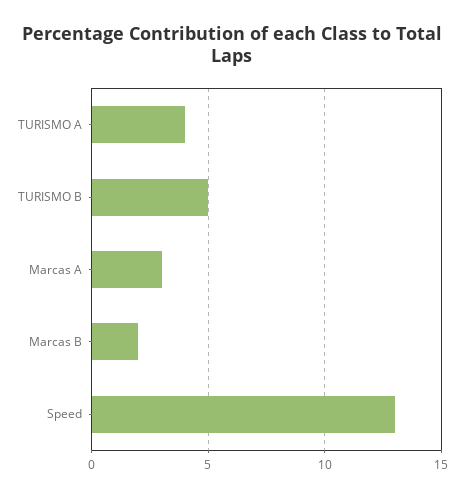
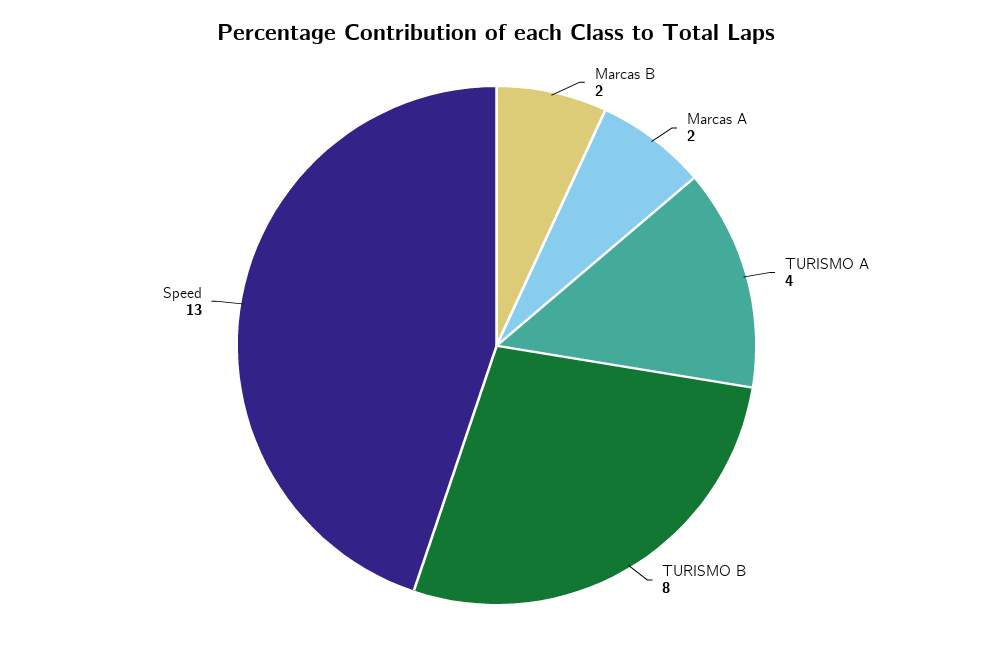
TURISMO B: 5 -> 8
Marcas A: 3 -> 2

